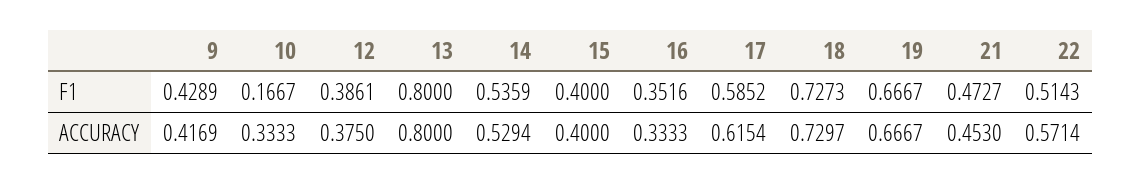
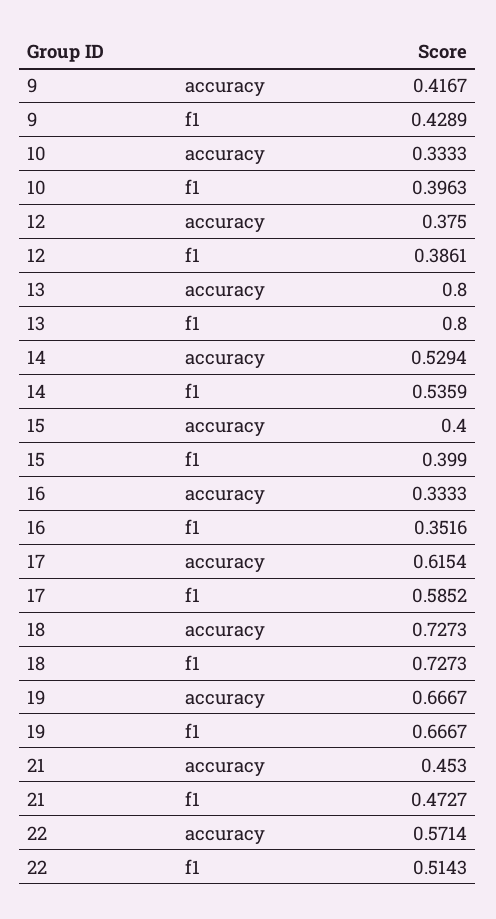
10, F1: 0.1667 -> 0.3963
15, F1: 0.4 -> 0.399
9, ACCURACY: 0.4169 -> 0.4167
18, ACCURACY: 0.7297 -> 0.7273

